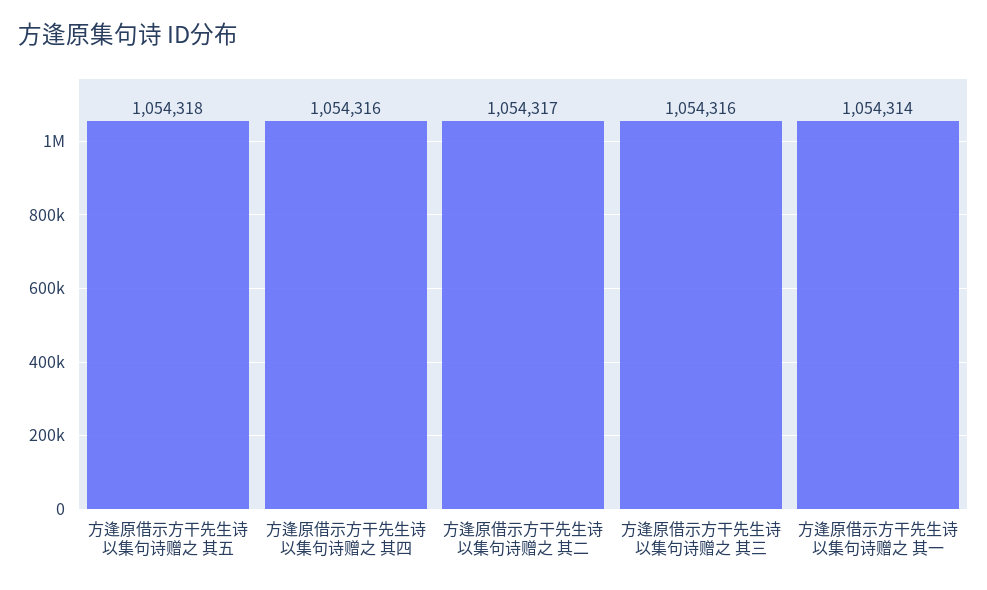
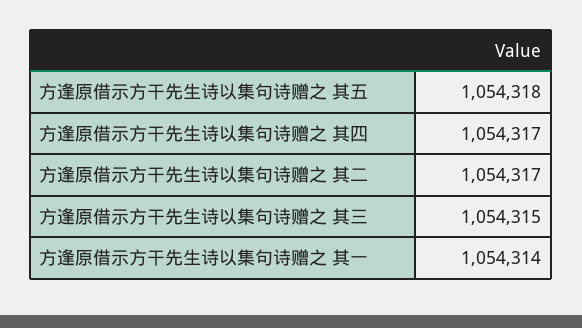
方逢原借示方干先生诗以集句诗赠之 其四: 1054316 -> 1054317
方逢原借示方干先生诗以集句诗赠之 其三: 1054316 -> 1054315

